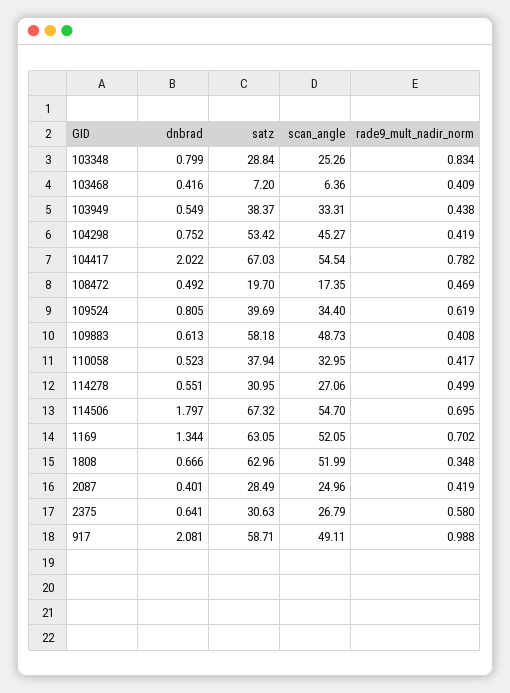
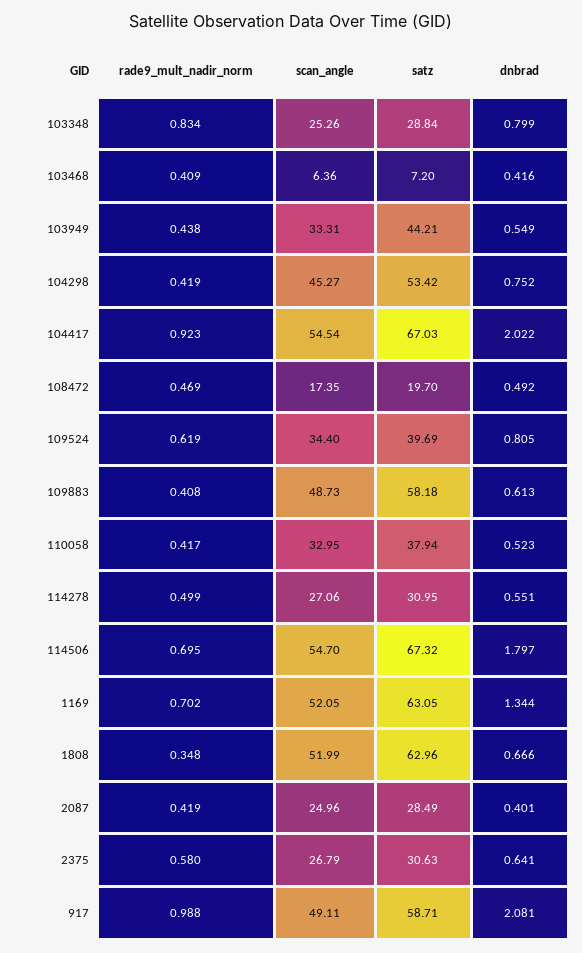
satz, 103949: 38.37 -> 44.21
rade9_mult_nadir_norm, 104417: 0.782 -> 0.923

